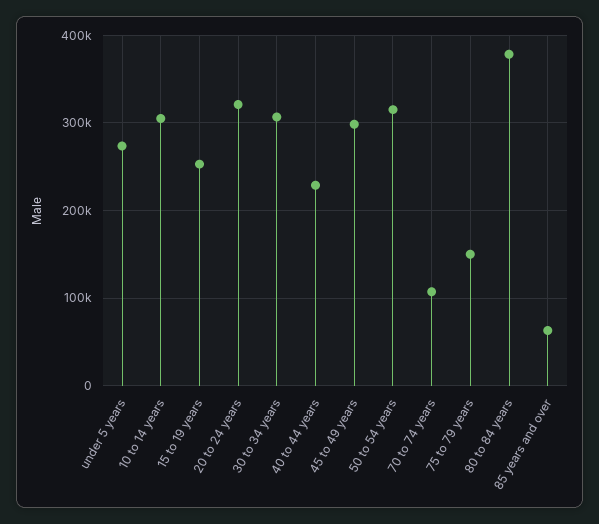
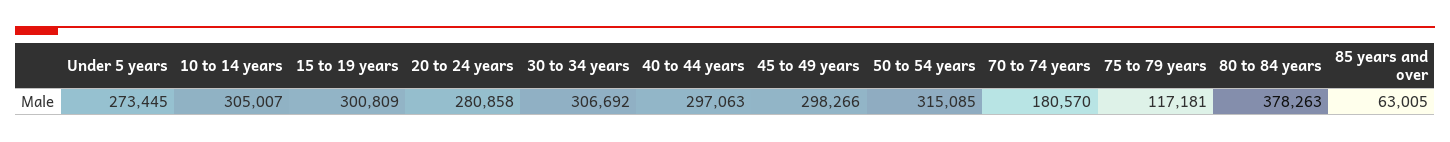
15 to 19 years: 250000 -> 300809
20 to 24 years: 320000 -> 280858
40 to 44 years: 230000 -> 297063
70 to 74 years: 110000 -> 180570
75 to 79 years: 150000 -> 117181

